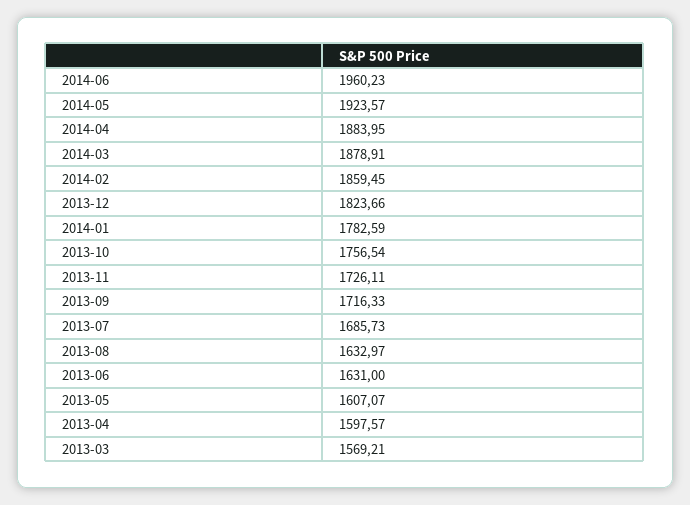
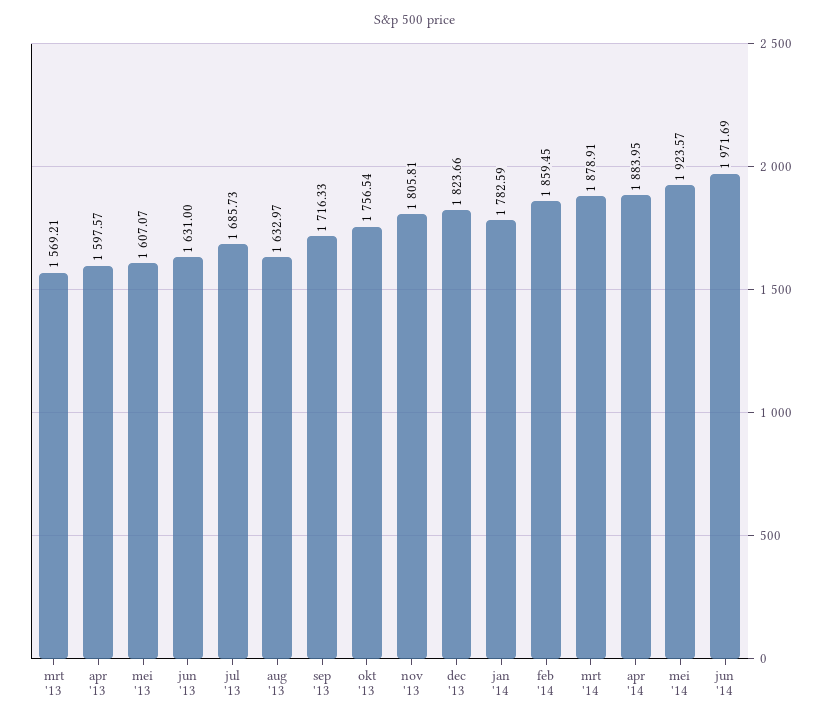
2014-06: 1960.23 -> 1971.69
2013-11: 1726.11 -> 1805.81

